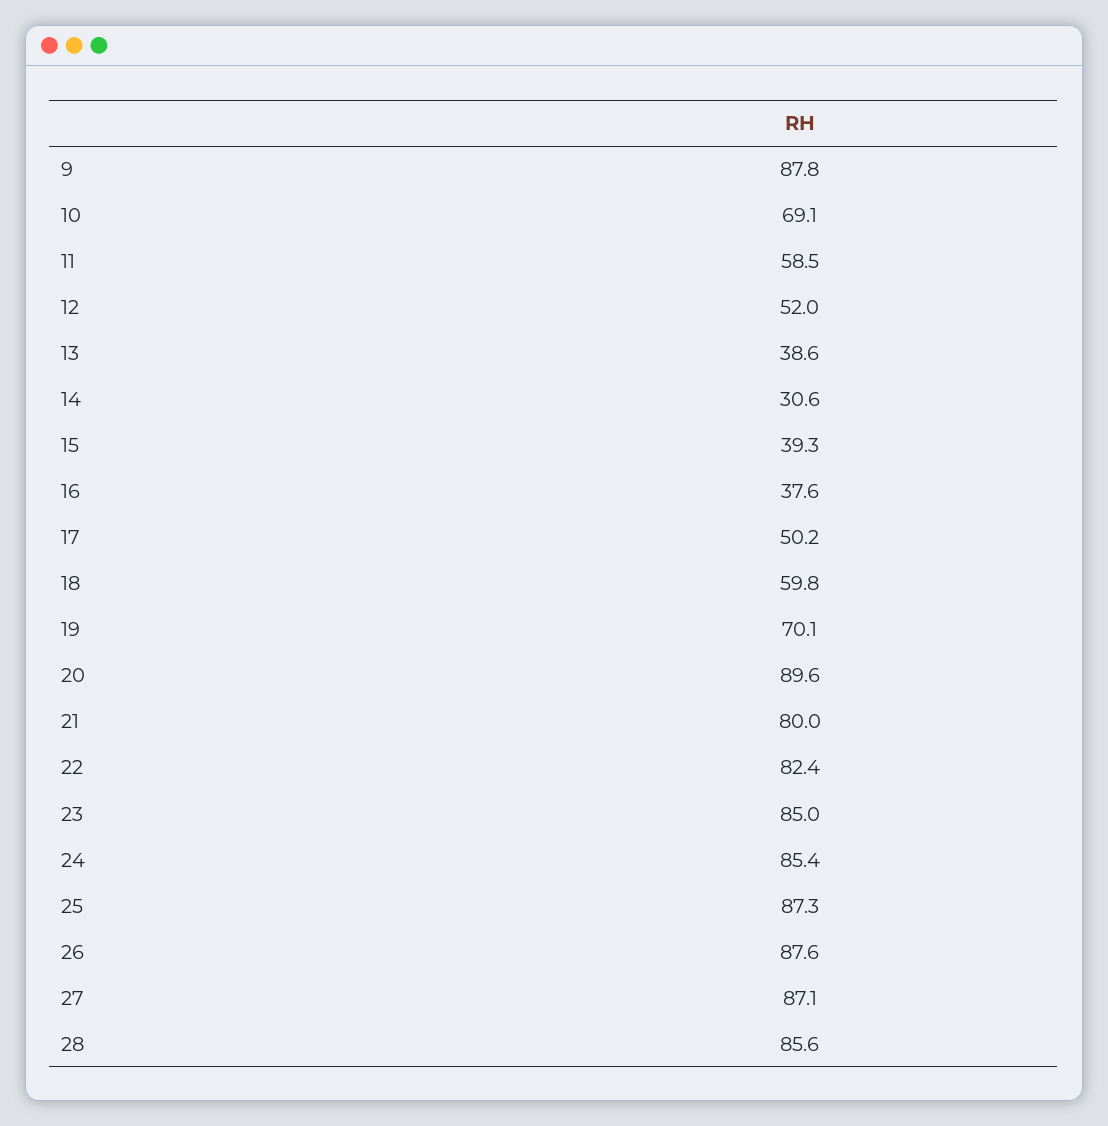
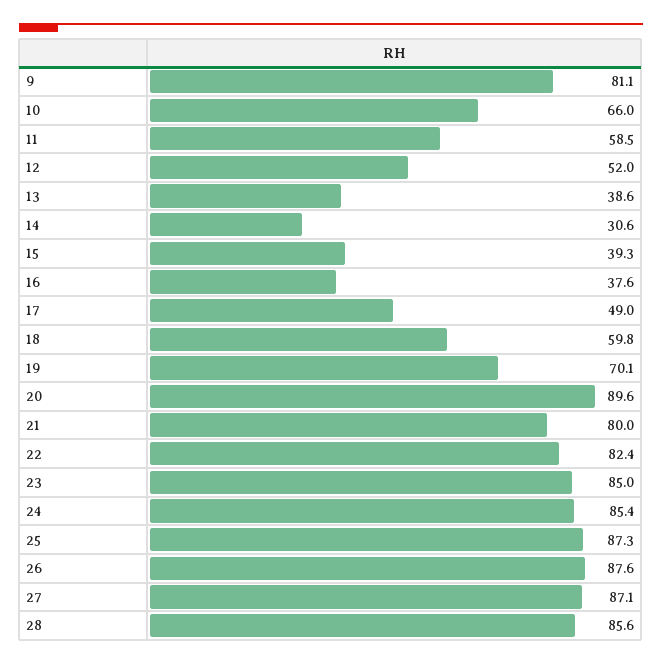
9: 87.8 -> 81.1
10: 69.1 -> 66
17: 50.2 -> 49

